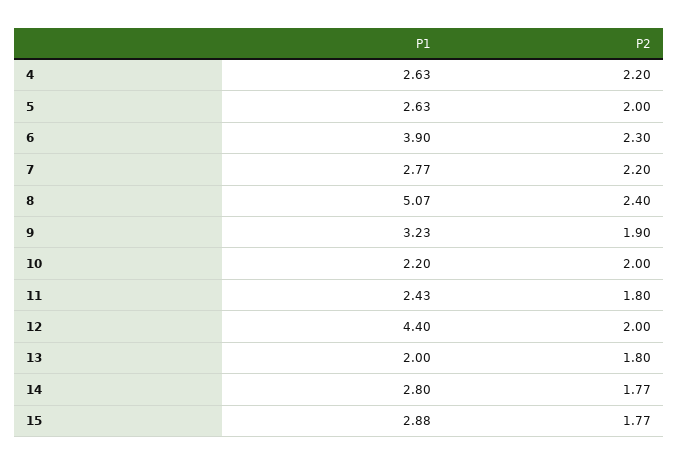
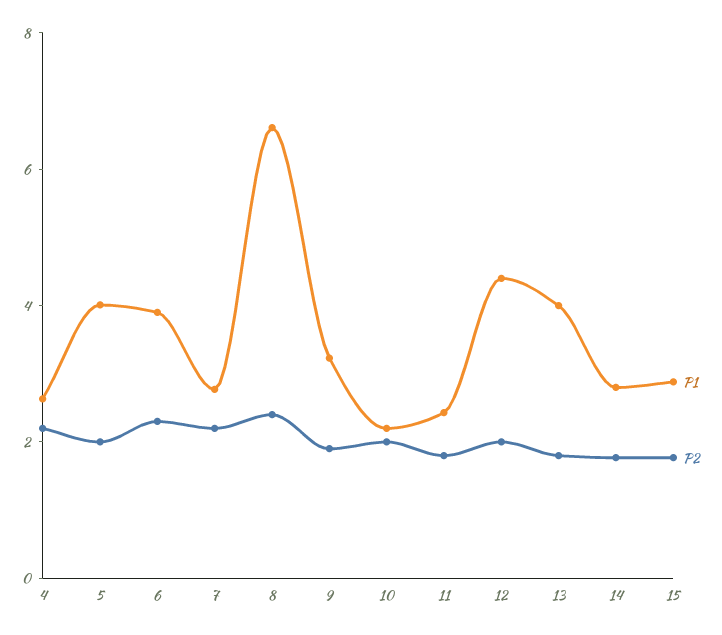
P1, 5: 2.63 -> 4
P1, 8: 5.07 -> 6.5
P1, 13: 2 -> 4

